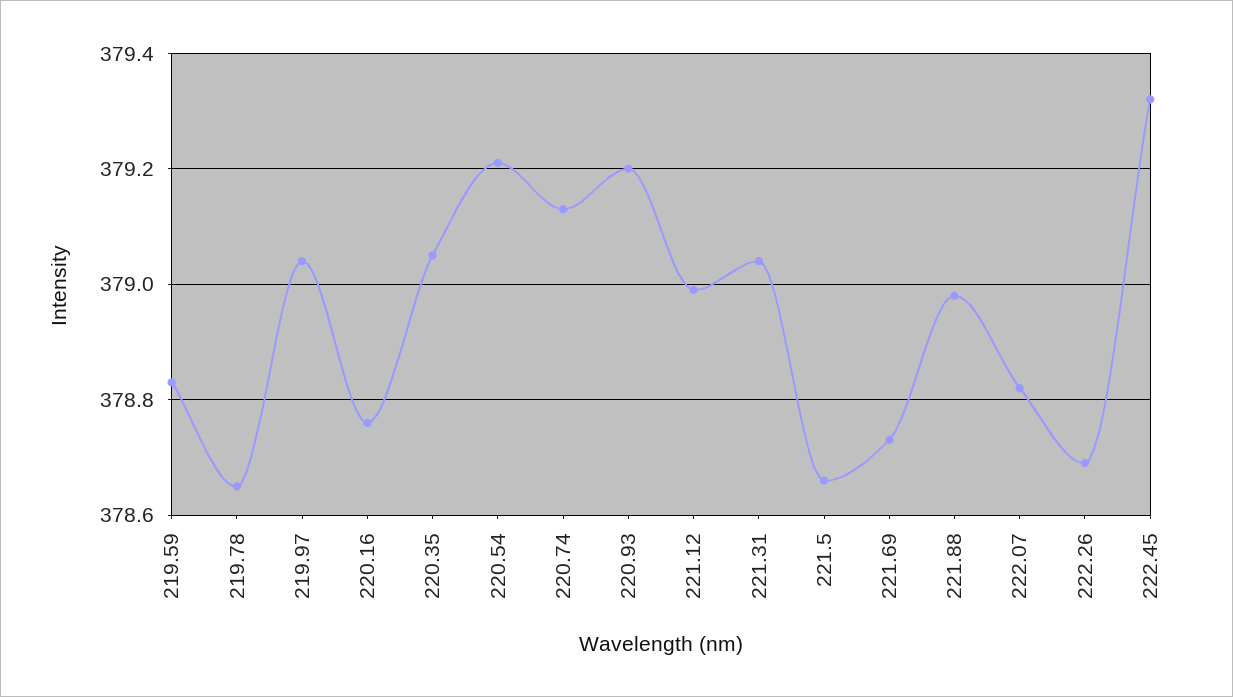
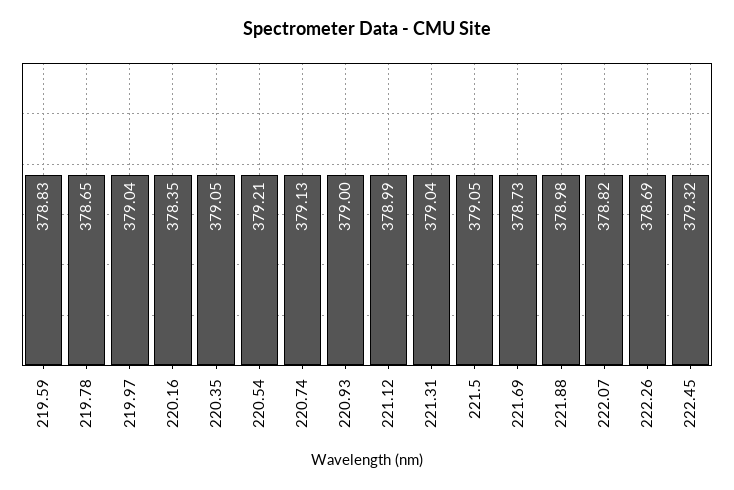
220.16: 378.75 -> 378.35
220.93: 379.2 -> 379
221.5: 378.65 -> 379.05

